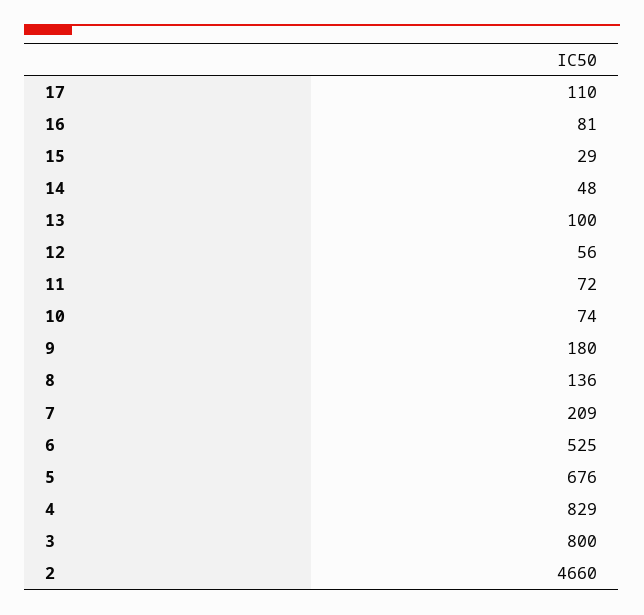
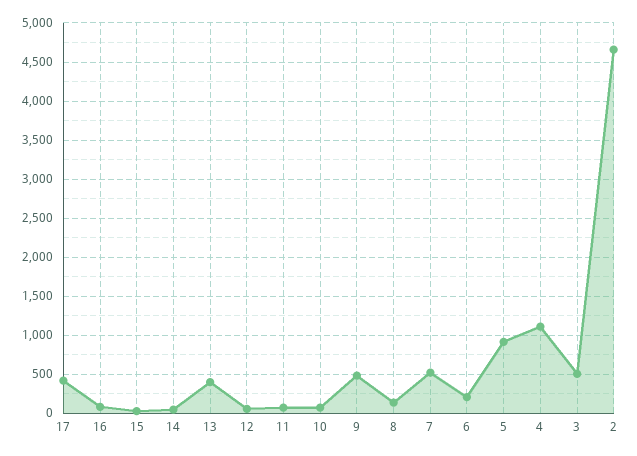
17: 110 -> 400
13: 100 -> 400
9: 180 -> 500
7: 209 -> 500
6: 525 -> 200
5: 676 -> 900
4: 829 -> 1100
3: 800 -> 500

